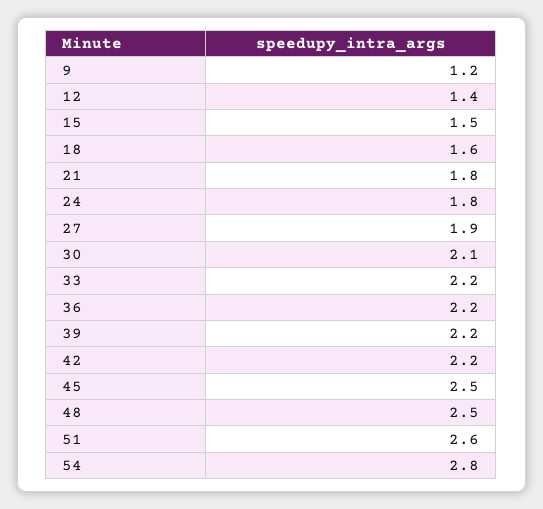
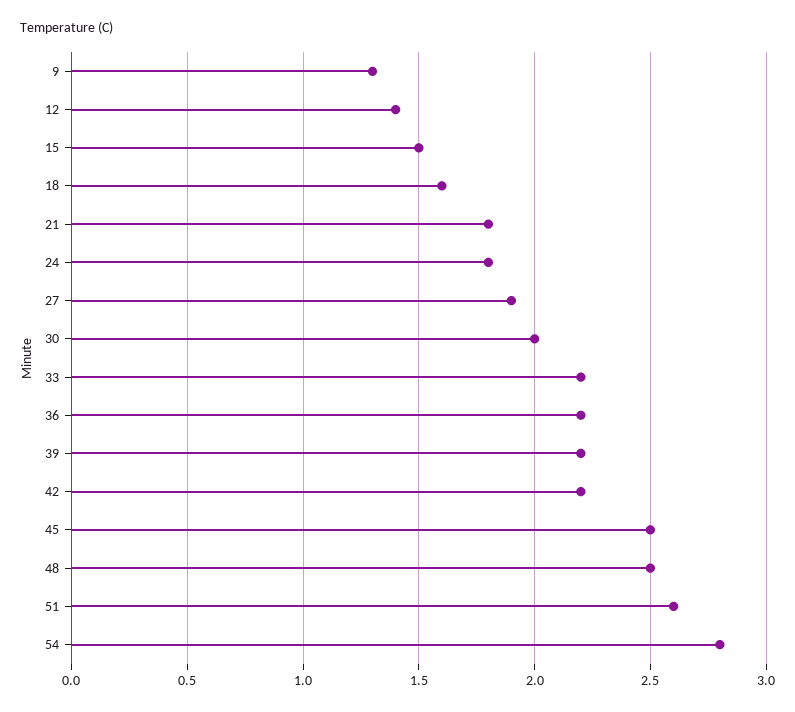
9: 1.2 -> 1.3
30: 2.1 -> 2

